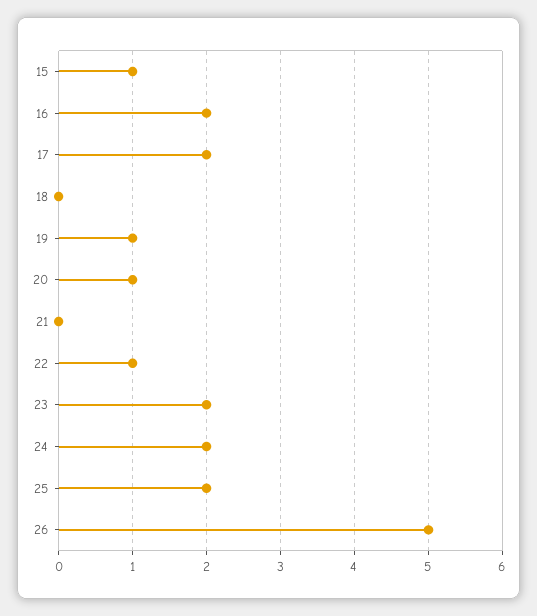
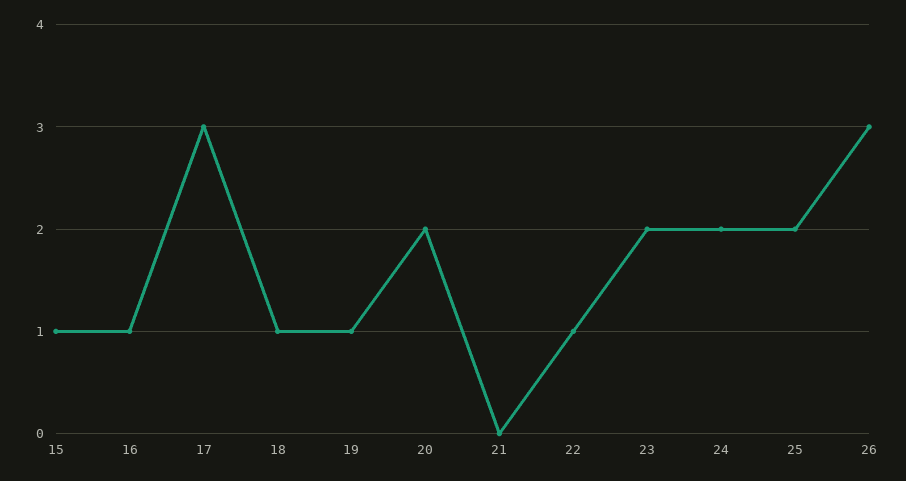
16: 2 -> 1
17: 2 -> 3
18: 0 -> 1
20: 1 -> 2
26: 5 -> 3

